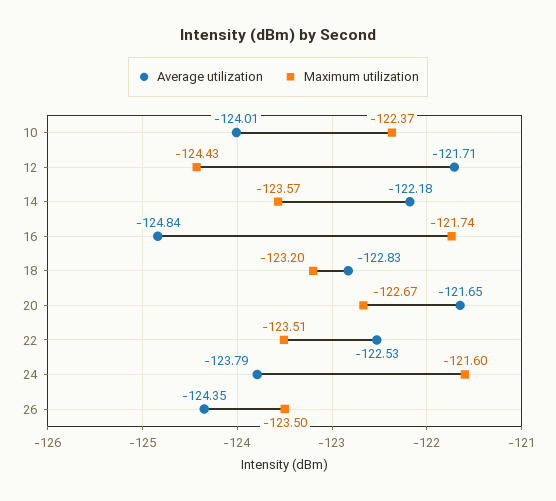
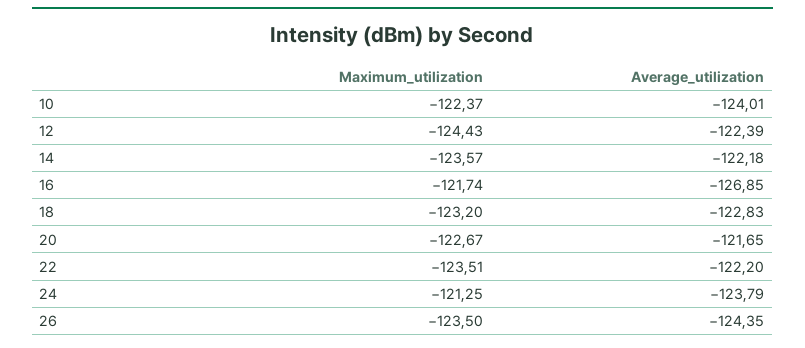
Average utilization, 12: -121.71 -> -122.39
Average utilization, 16: -124.84 -> -126.85
Average utilization, 22: -122.53 -> -122.2
Maximum utilization, 24: -121.6 -> -121.25

